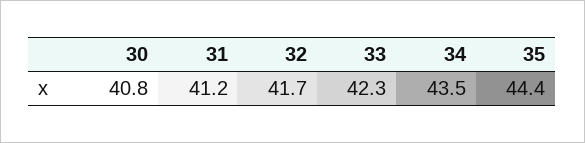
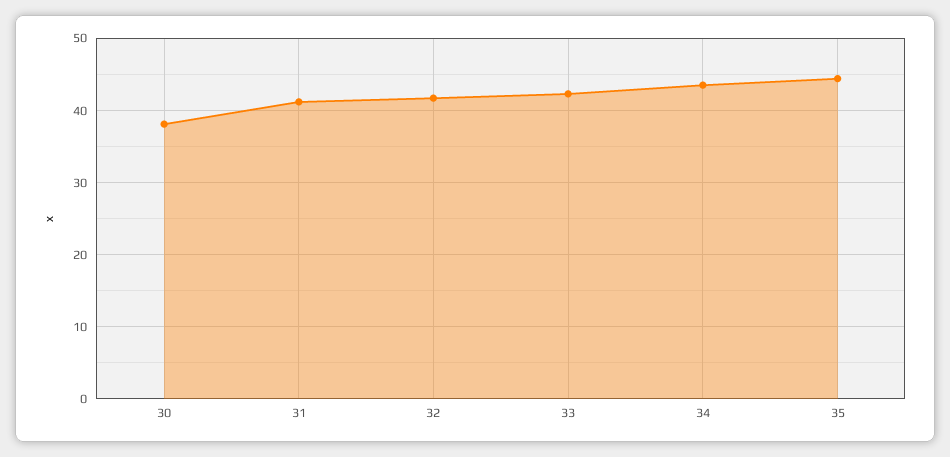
30: 40.8 -> 38

